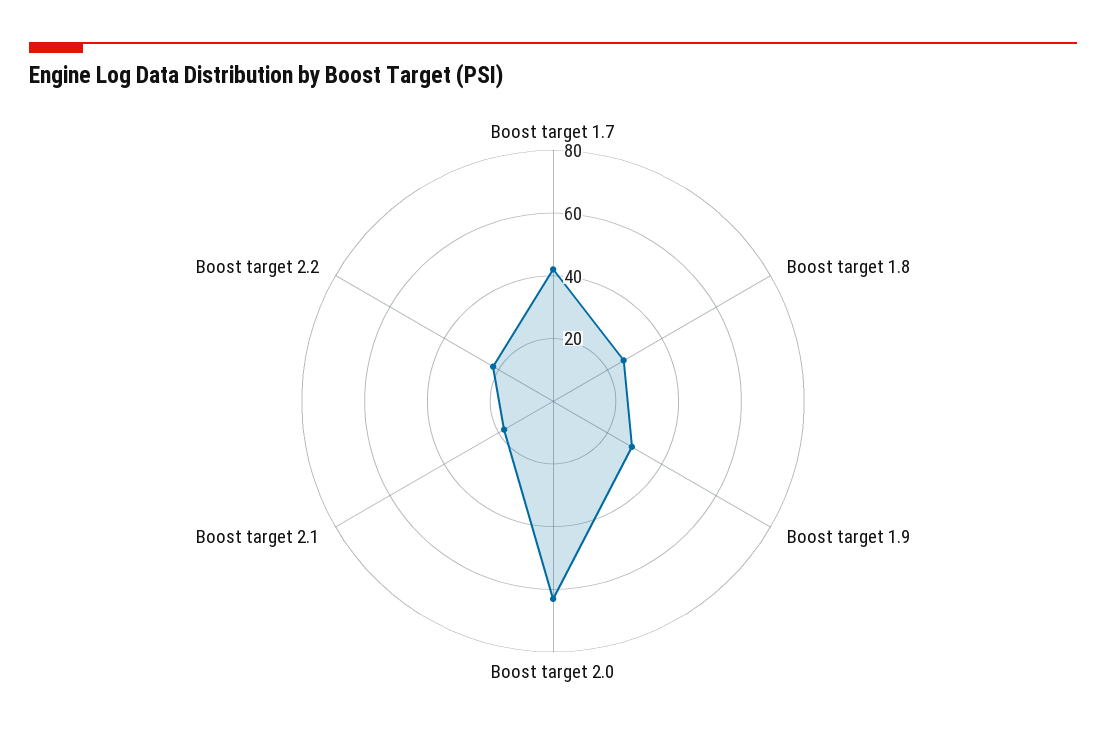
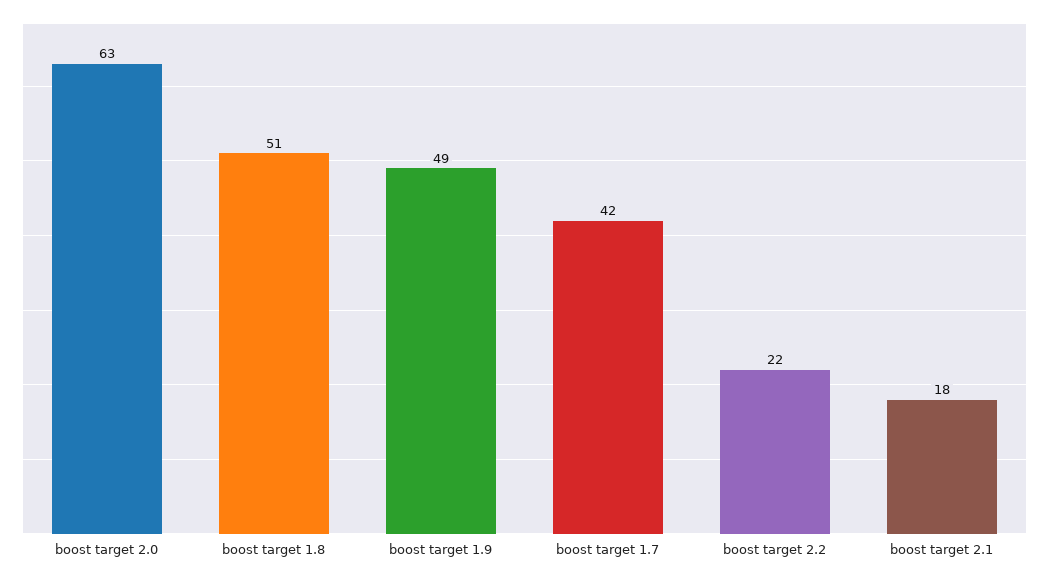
Boost target 1.8: 25 -> 51
Boost target 1.9: 30 -> 49

